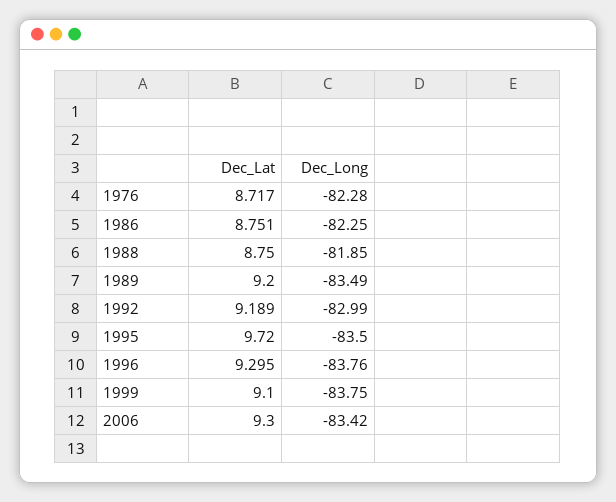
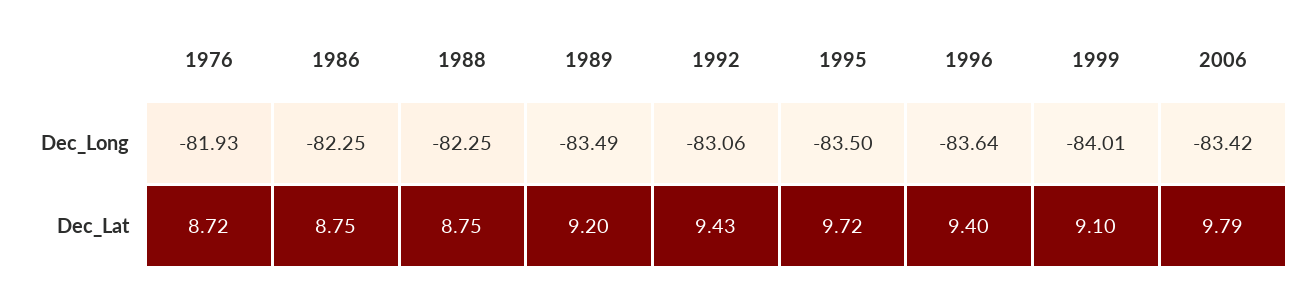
Dec_Long, 1976: -82.28 -> -81.93
Dec_Long, 1988: -81.85 -> -82.25
Dec_Lat, 1992: 9.189 -> 9.43
Dec_Long, 1992: -82.99 -> -83.06
Dec_Lat, 1996: 9.295 -> 9.4
Dec_Long, 1996: -83.76 -> -83.64
Dec_Long, 1999: -83.75 -> -84.01
Dec_Lat, 2006: 9.3 -> 9.79

